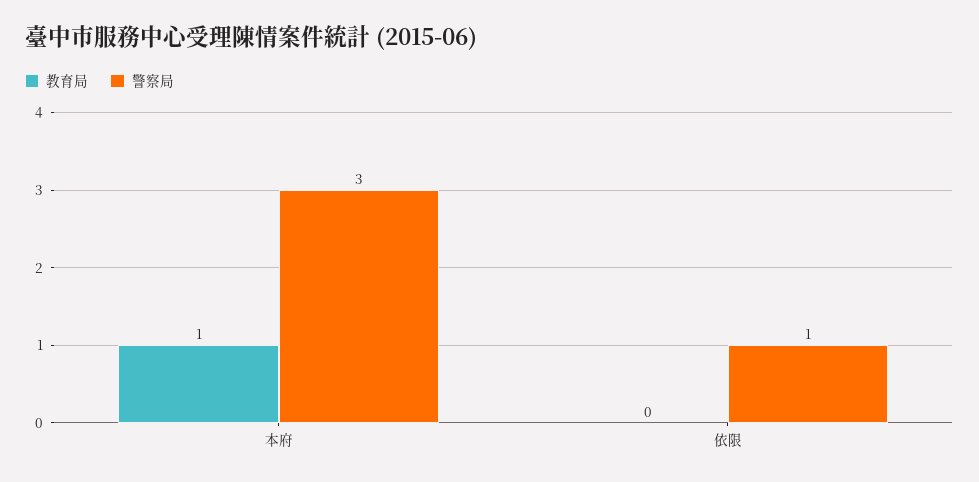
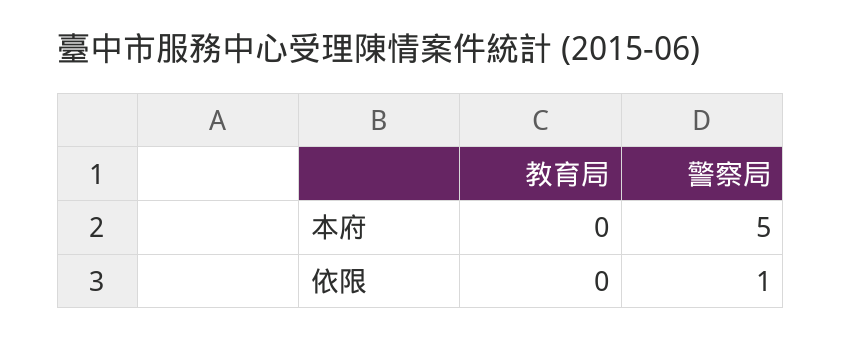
教育局, 本府: 1 -> 0
警察局, 本府: 3 -> 5

